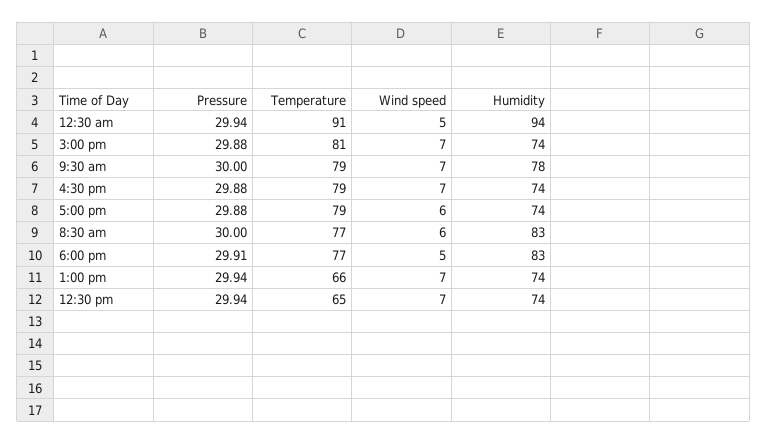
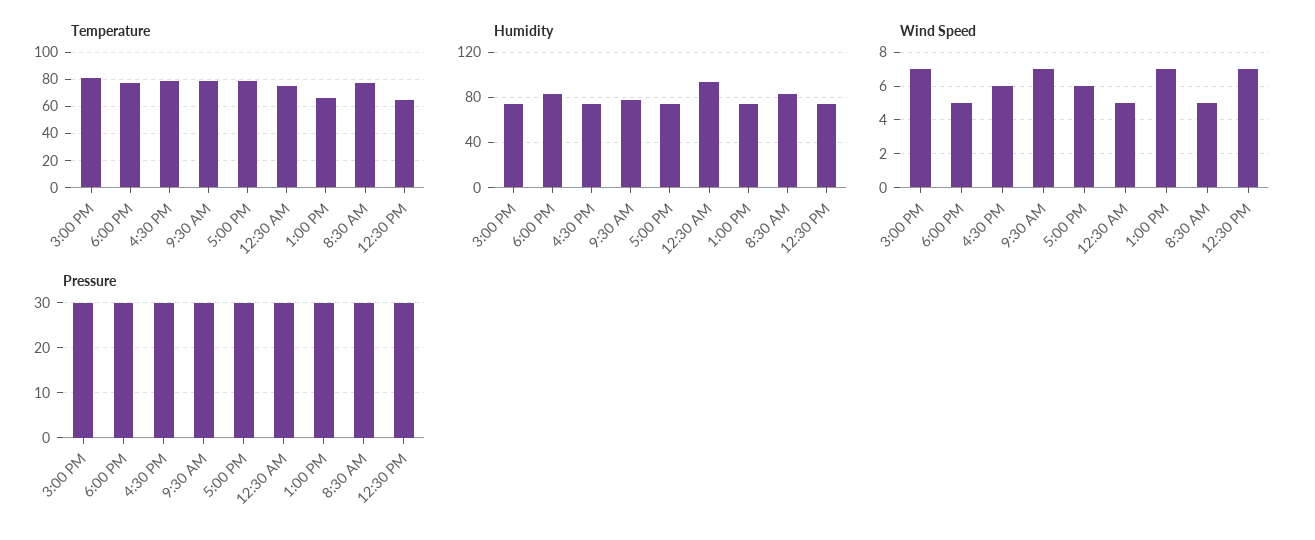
Temperature, 12:30 am: 91 -> 75
Wind speed, 4:30 pm: 7 -> 6
Wind speed, 8:30 am: 6 -> 5

